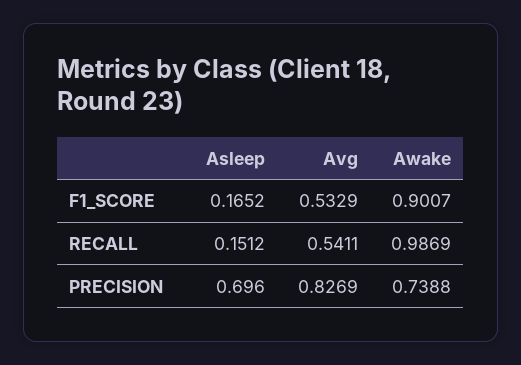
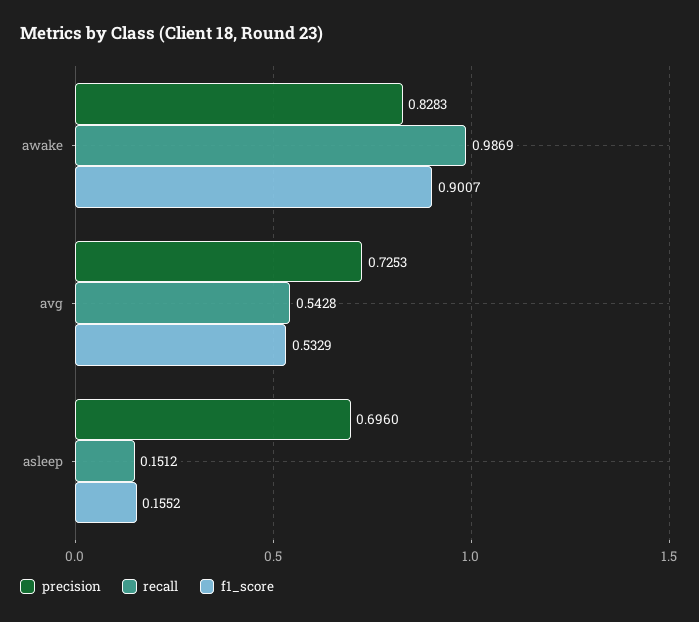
F1_SCORE, Asleep: 0.1652 -> 0.1552
RECALL, Avg: 0.5411 -> 0.5428
PRECISION, Avg: 0.8269 -> 0.7253
PRECISION, Awake: 0.7388 -> 0.8283

